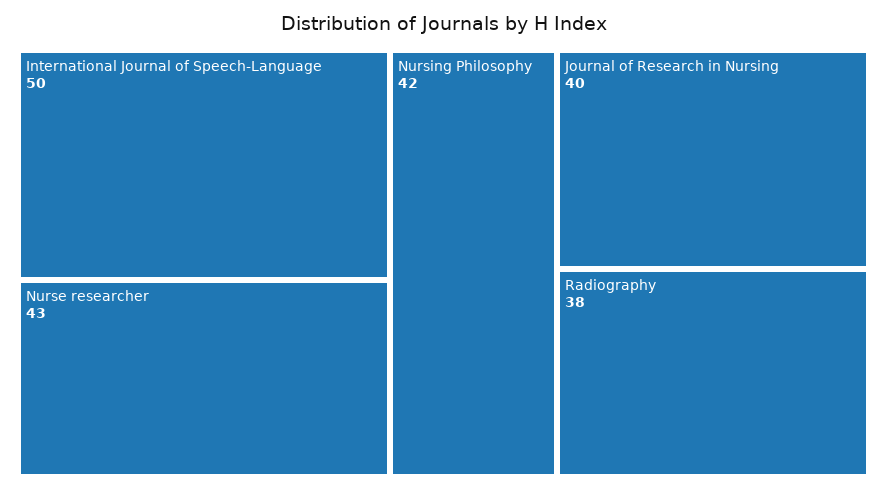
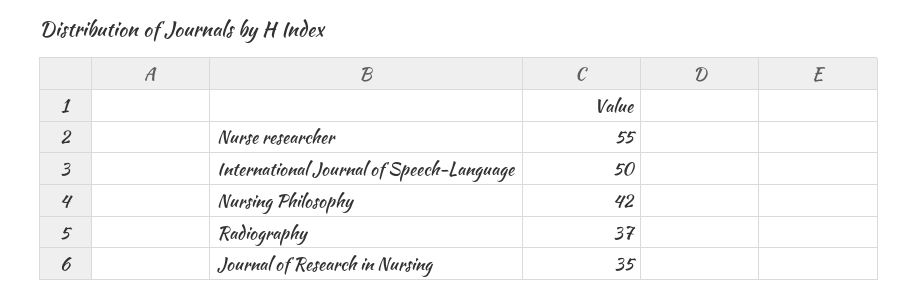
Nurse researcher: 43 -> 55
Journal of Research in Nursing: 40 -> 35
Radiography: 38 -> 37

